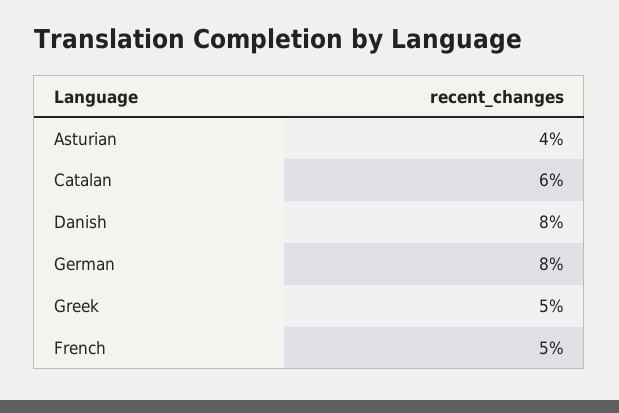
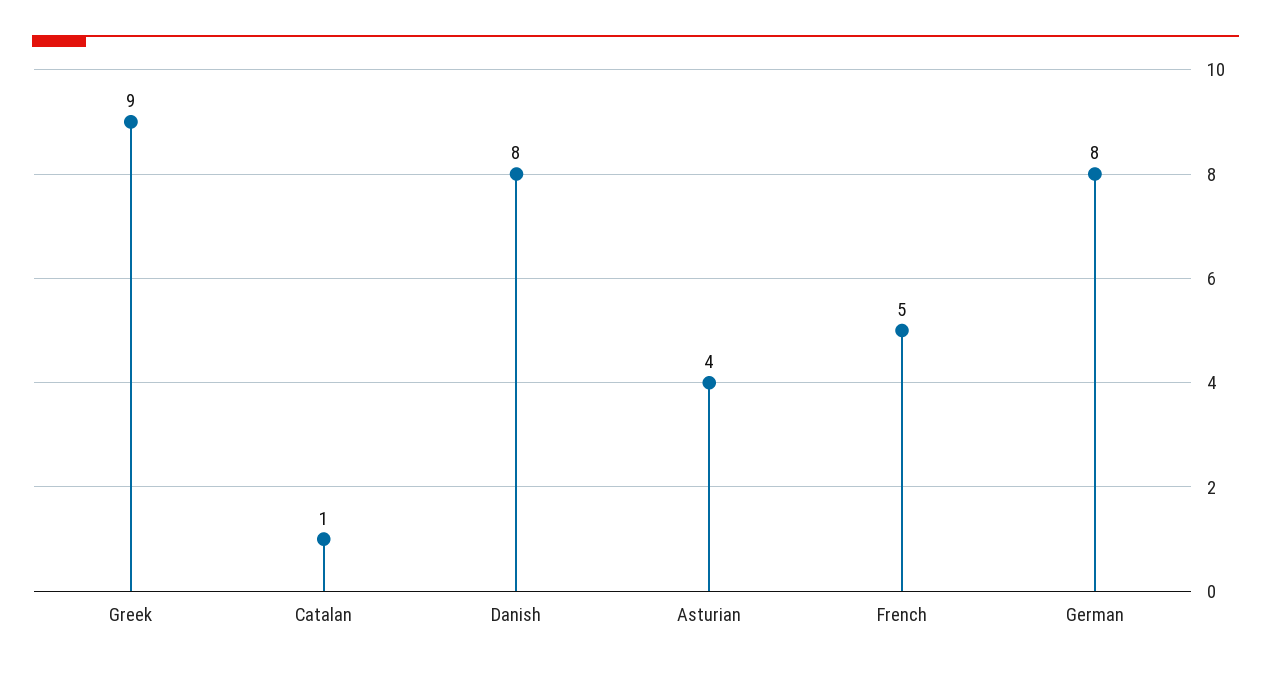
Catalan: 6 -> 1
Greek: 5 -> 9

